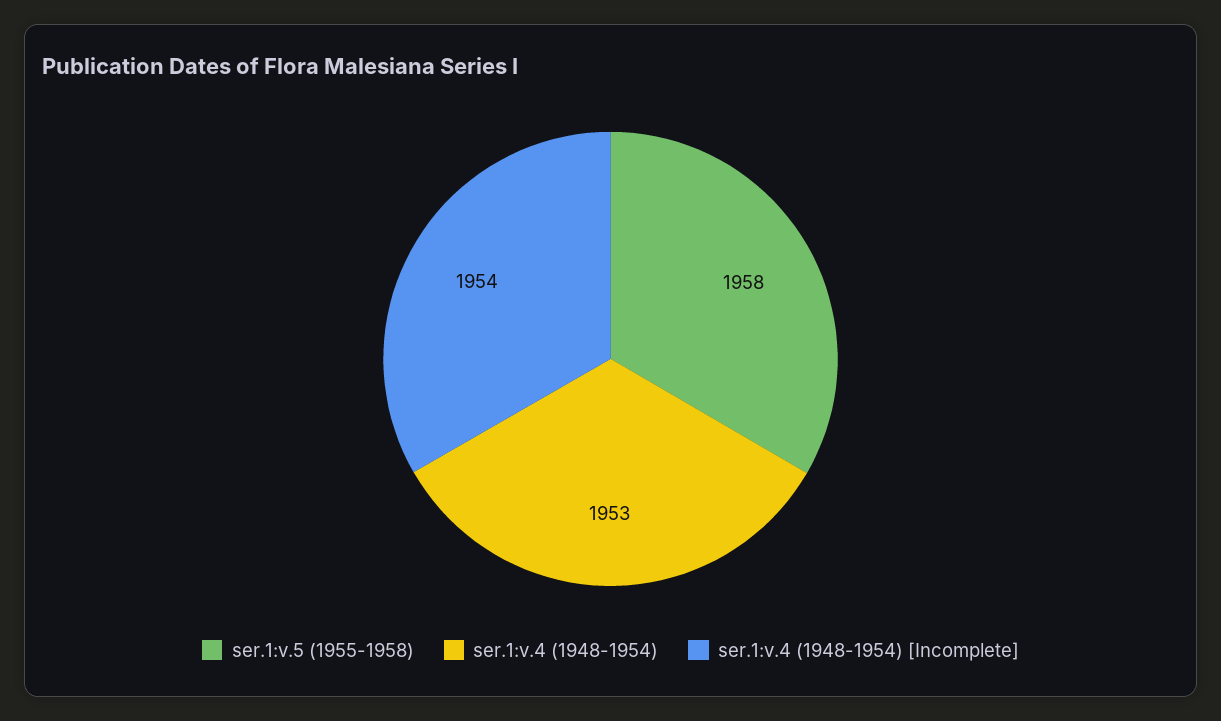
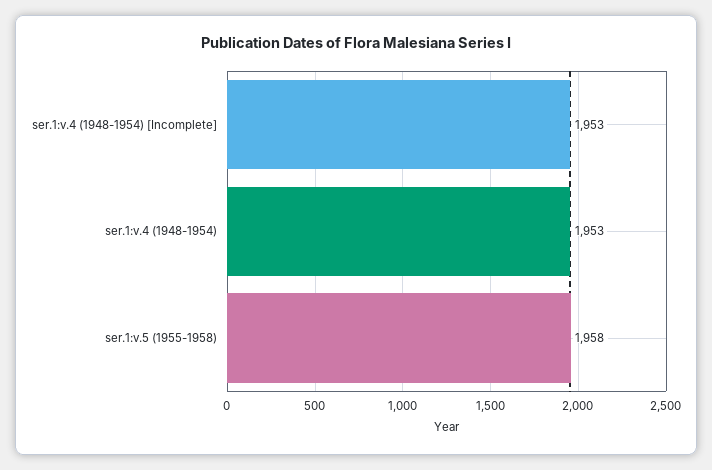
ser.1:v.4 (1948-1954) [Incomplete]: 1954 -> 1953

